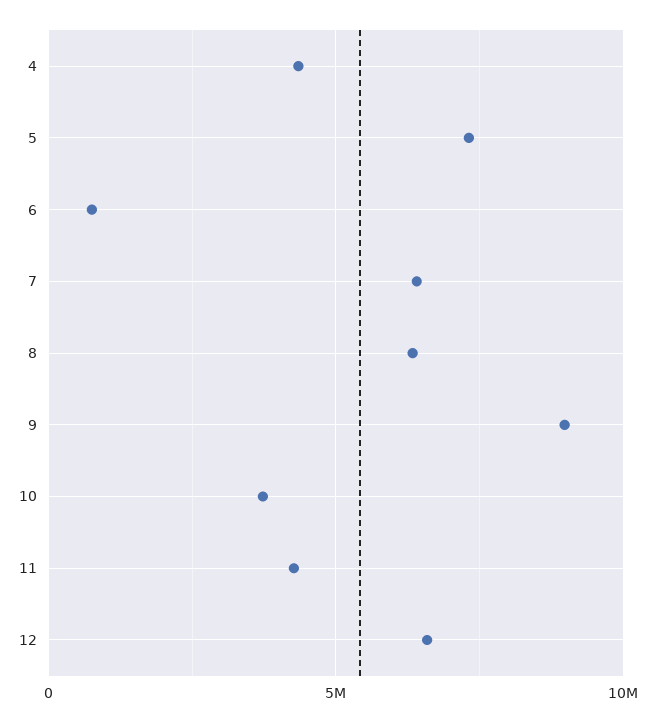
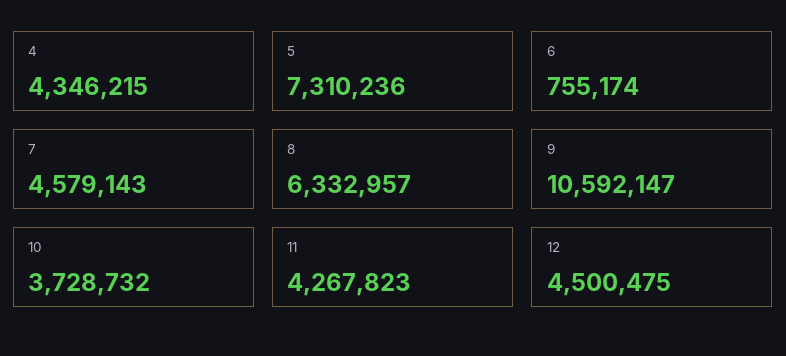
7: 6500000 -> 4579143
9: 9000000 -> 10592147
12: 6500000 -> 4500475

